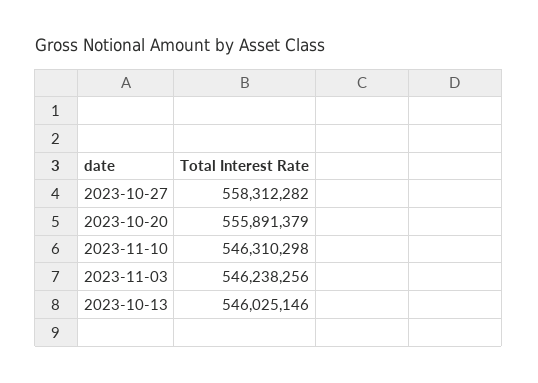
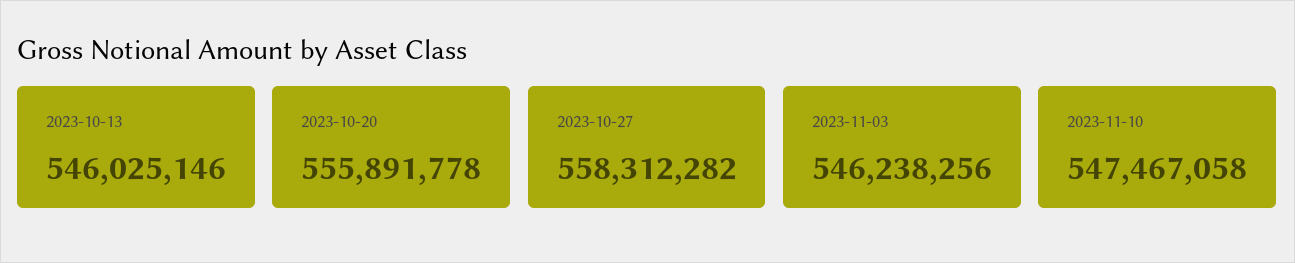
2023-10-20: 555891379 -> 555891778
2023-11-10: 546310298 -> 547467058

